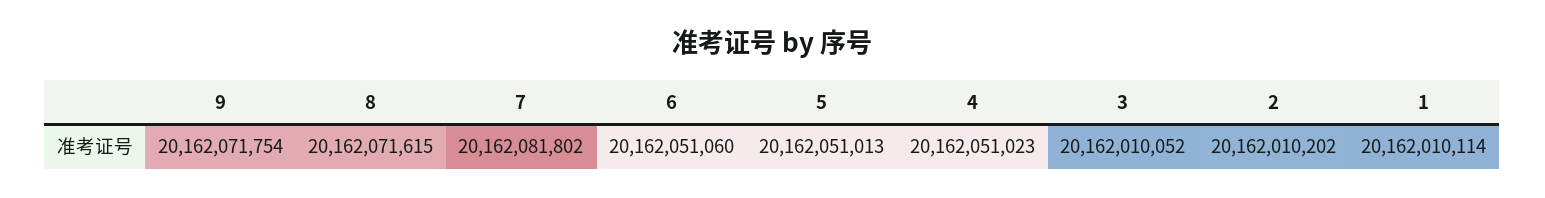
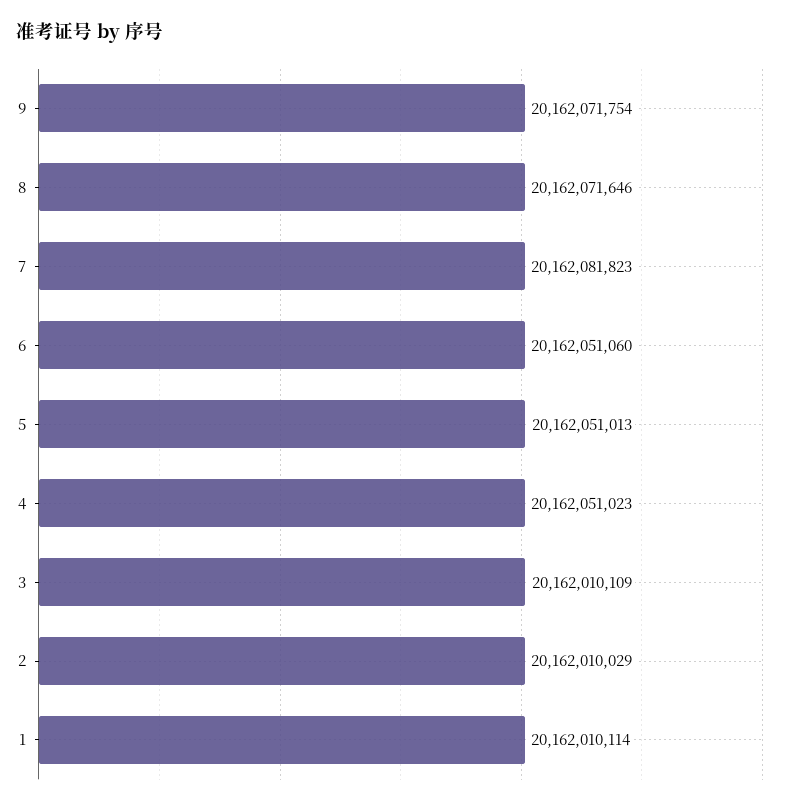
8: 20162071615 -> 20162071646
7: 20162081802 -> 20162081823
3: 20162010052 -> 20162010109
2: 20162010202 -> 20162010029

